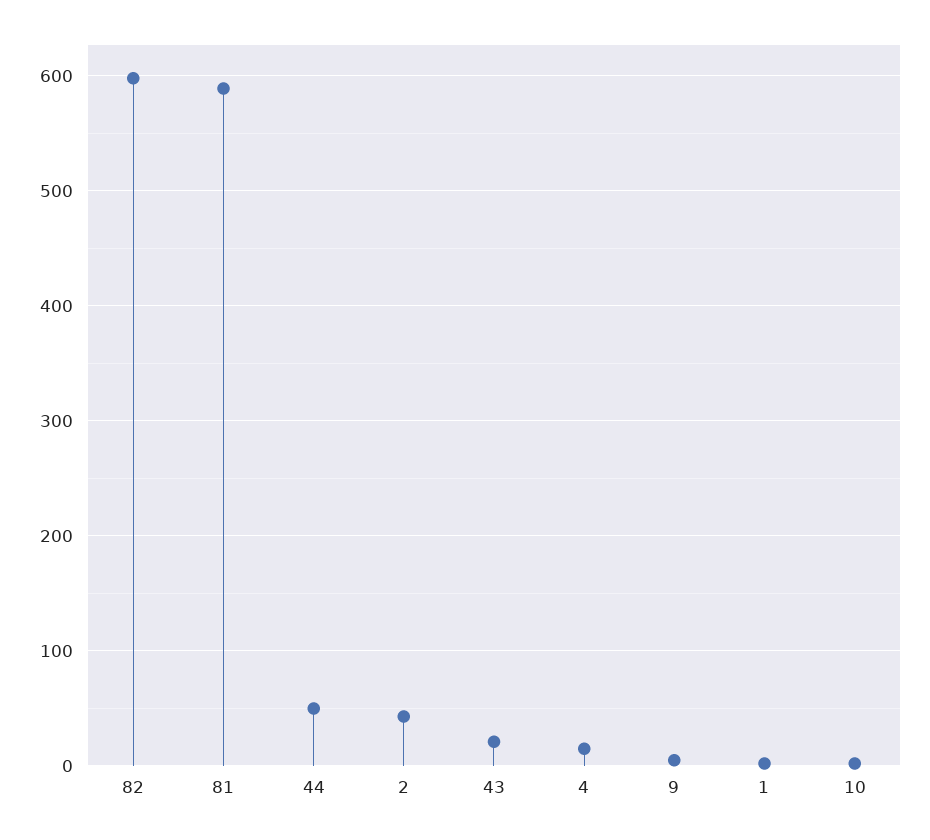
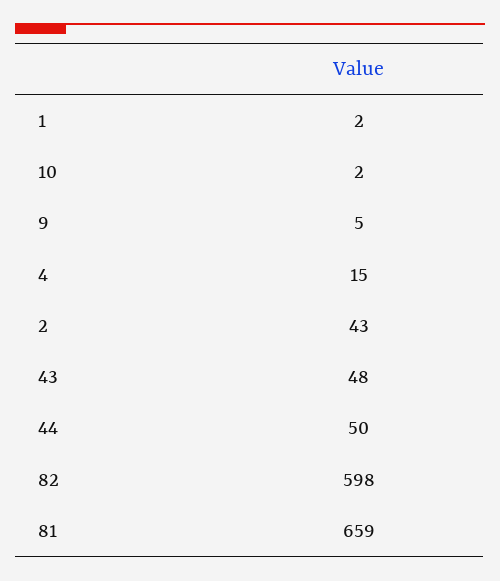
81: 590 -> 659
43: 20 -> 48

